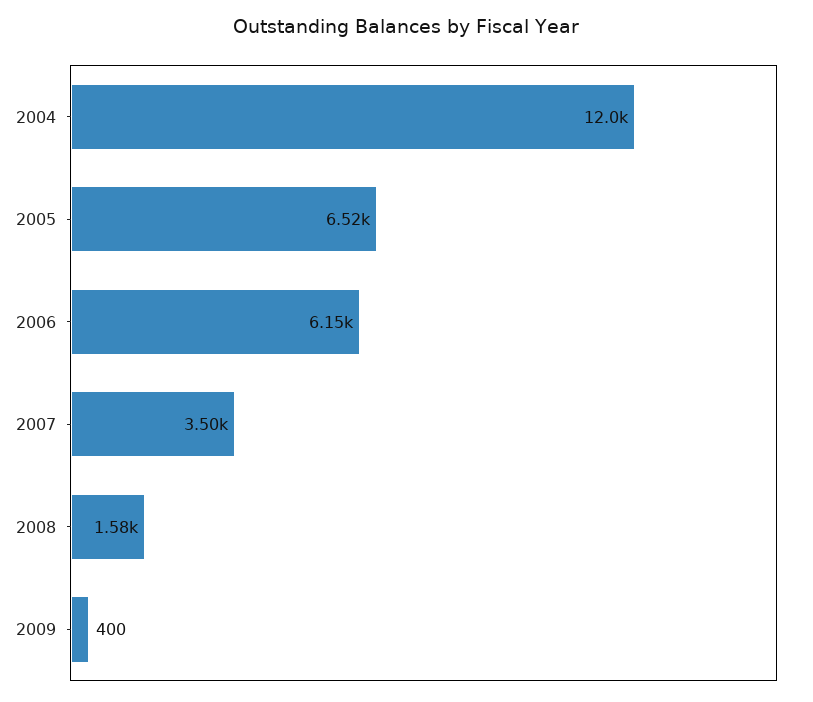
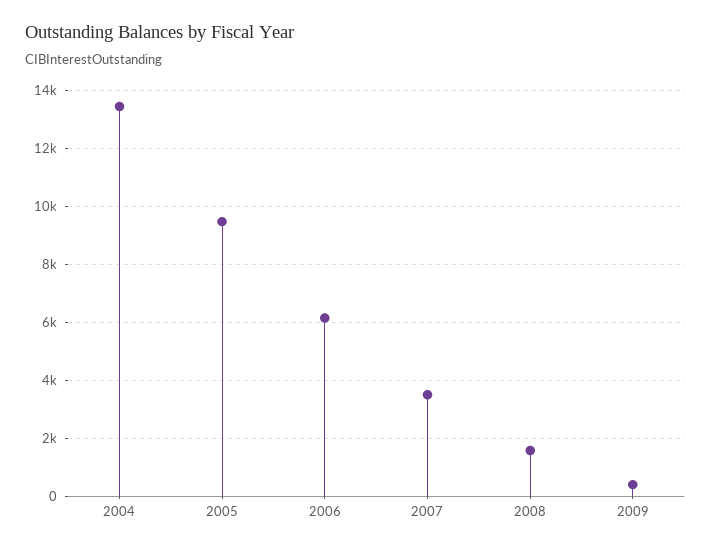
2004: 12000 -> 13500
2005: 6520 -> 9500

